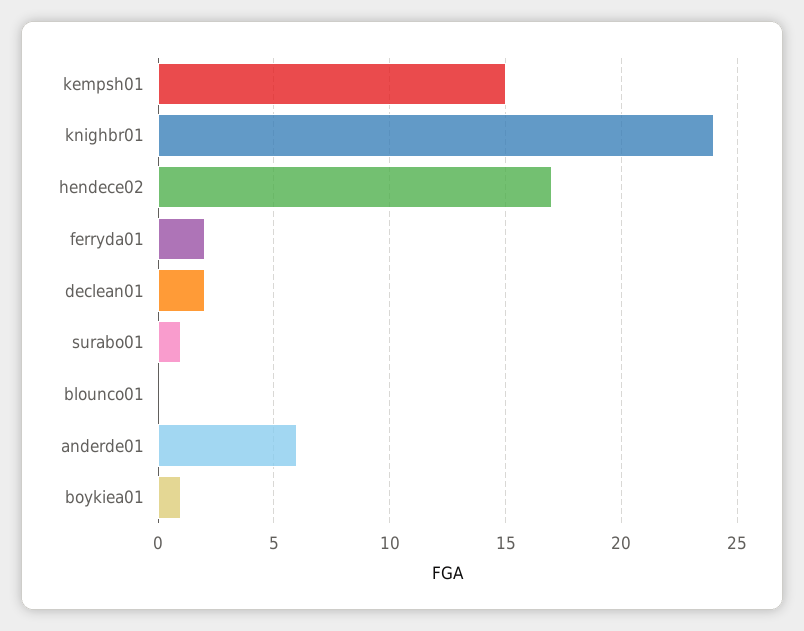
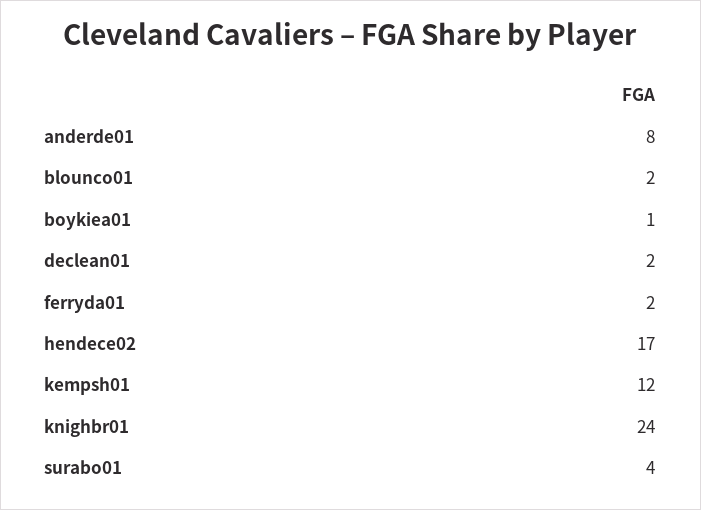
kempsh01: 15 -> 12
surabo01: 1 -> 4
blounco01: 0 -> 2
anderde01: 6 -> 8

